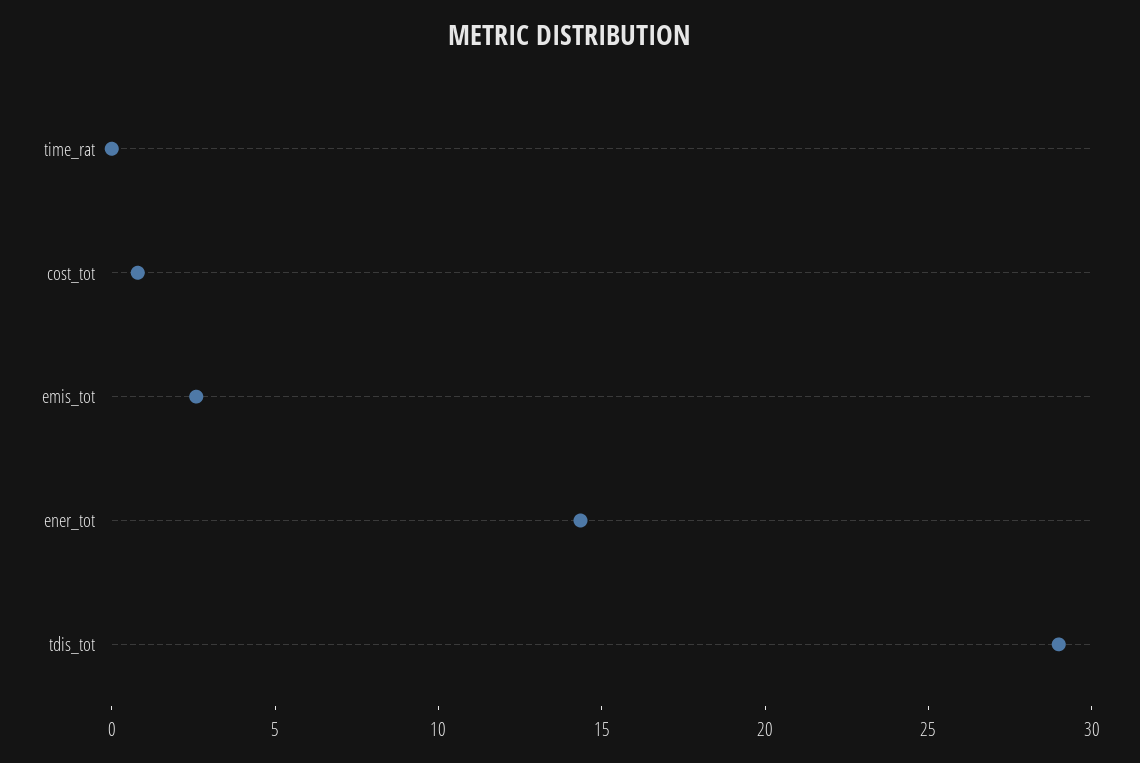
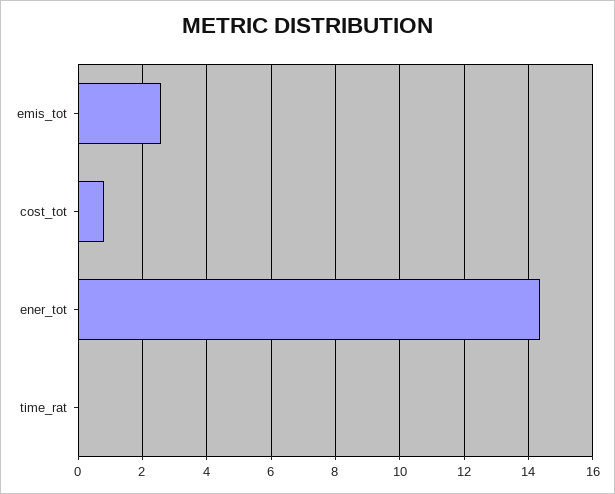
tdis_tot: 29 -> none

